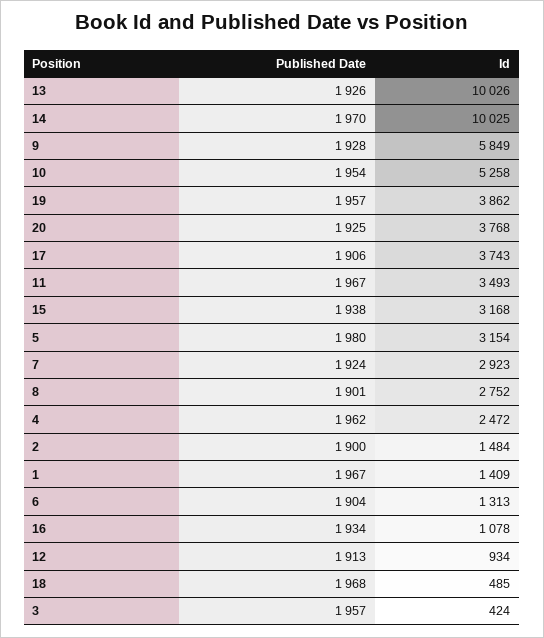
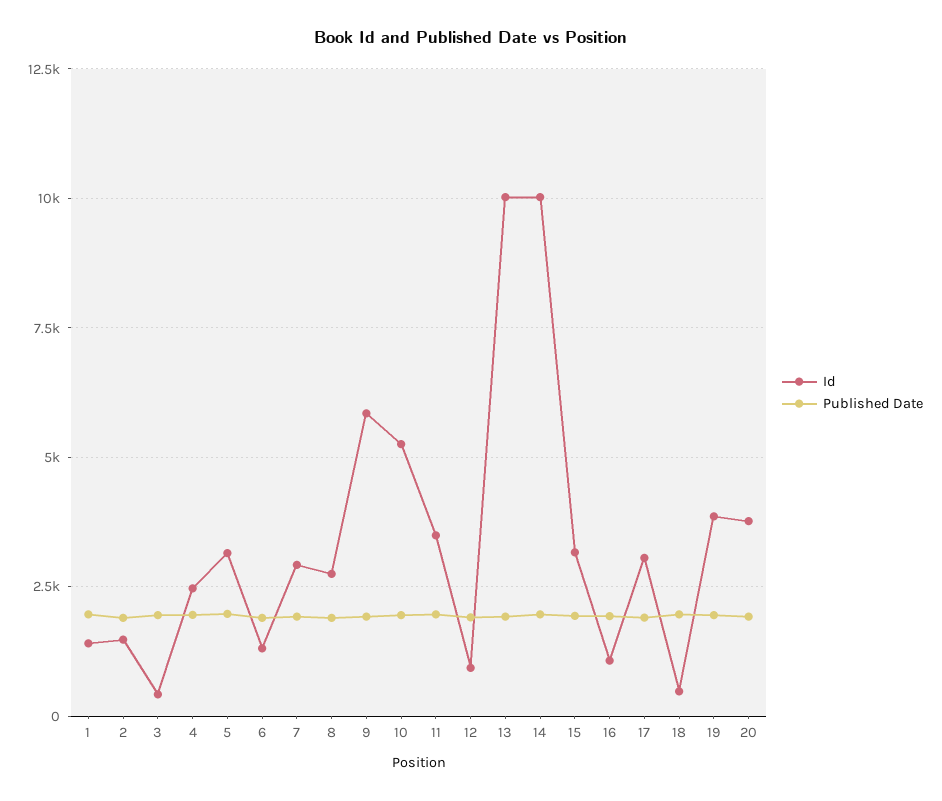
Id, 17: 3743 -> 3000

